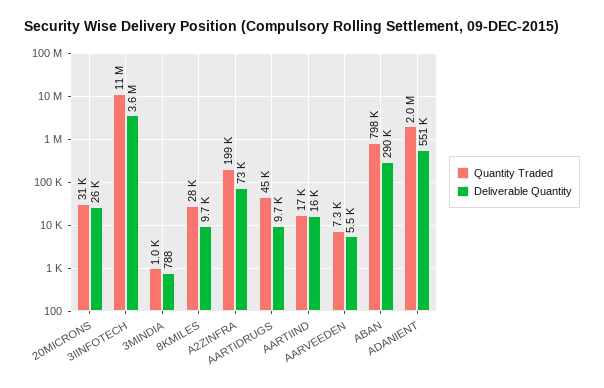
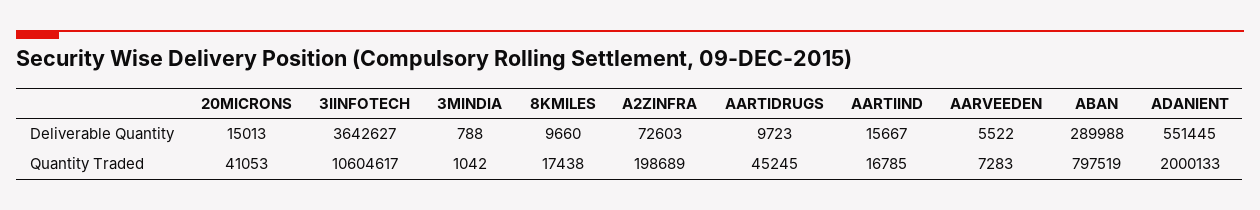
Quantity Traded, 20MICRONS: 31000 -> 41053
Deliverable Quantity, 20MICRONS: 26000 -> 15013
Quantity Traded, 8KMILES: 28000 -> 17438

